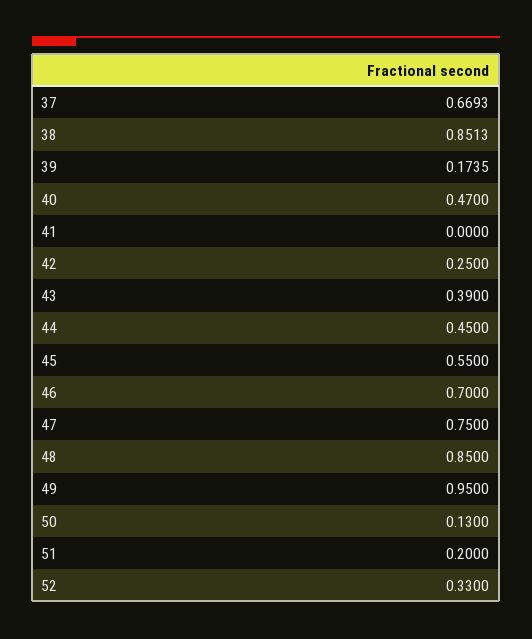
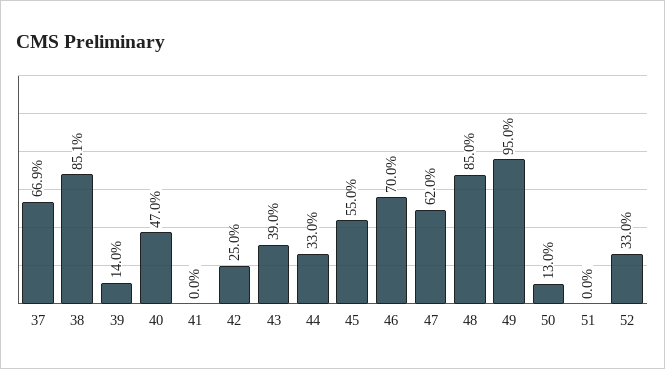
39: 0.1735 -> 0.14
44: 0.45 -> 0.33
47: 0.75 -> 0.62
51: 0.2 -> 0

